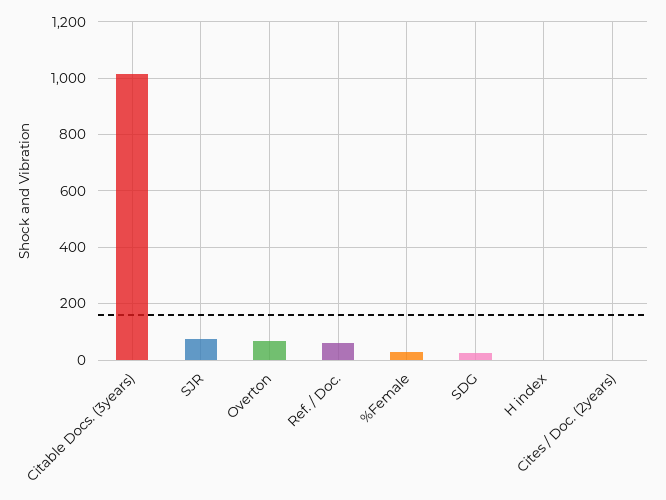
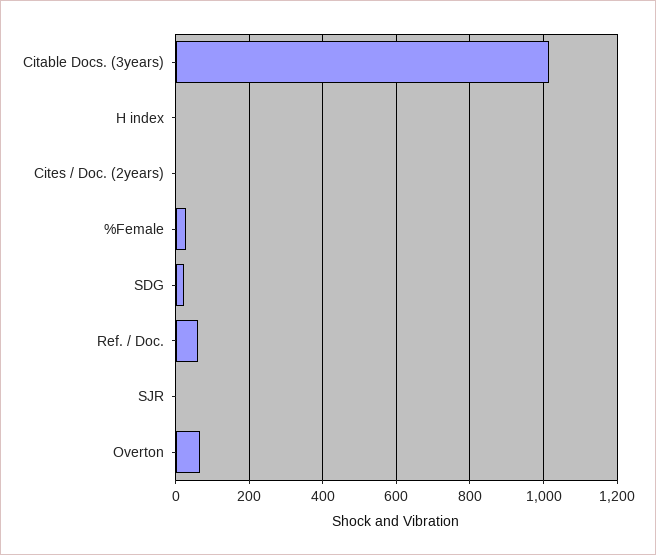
SJR: 75 -> 0

